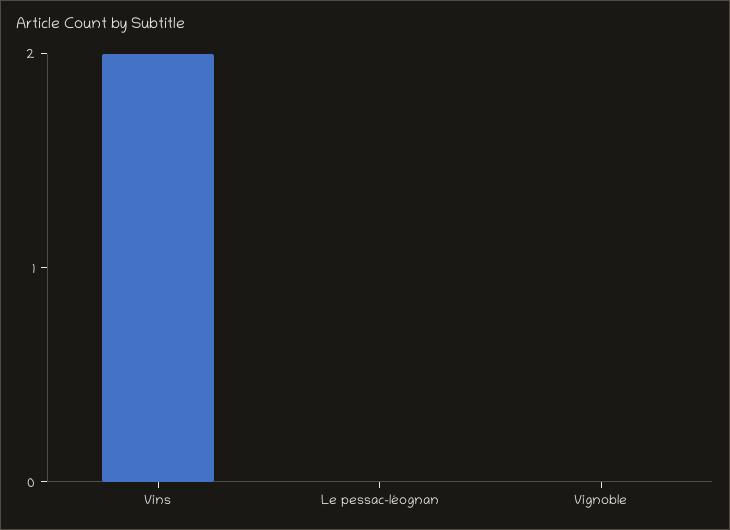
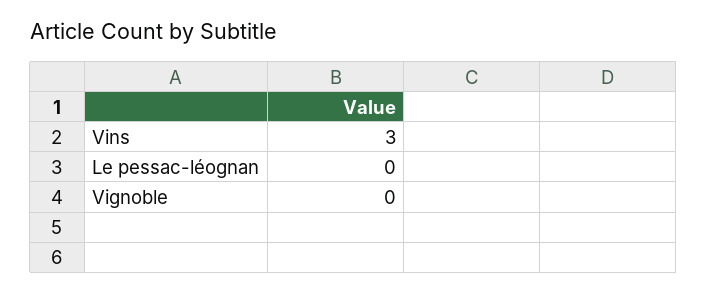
Vins: 2 -> 3

